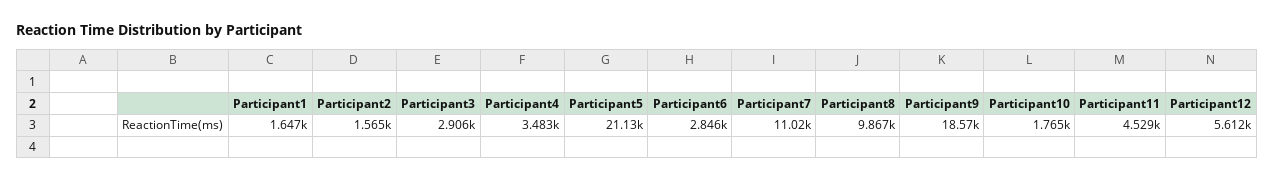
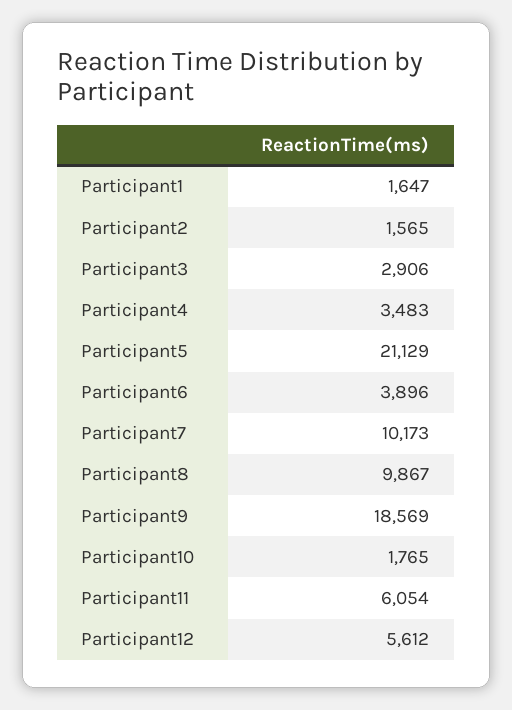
Participant6: 2846 -> 3896
Participant7: 11020 -> 10173
Participant11: 4529 -> 6054

